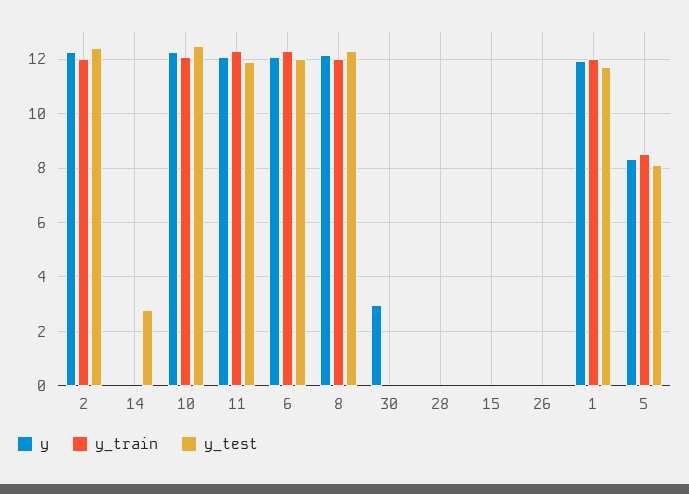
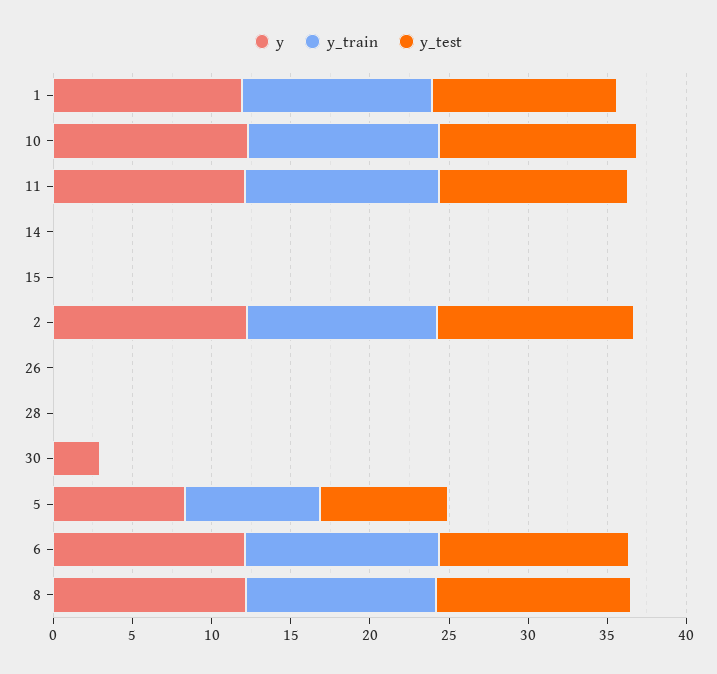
y_test, 14: 2.75 -> 0

